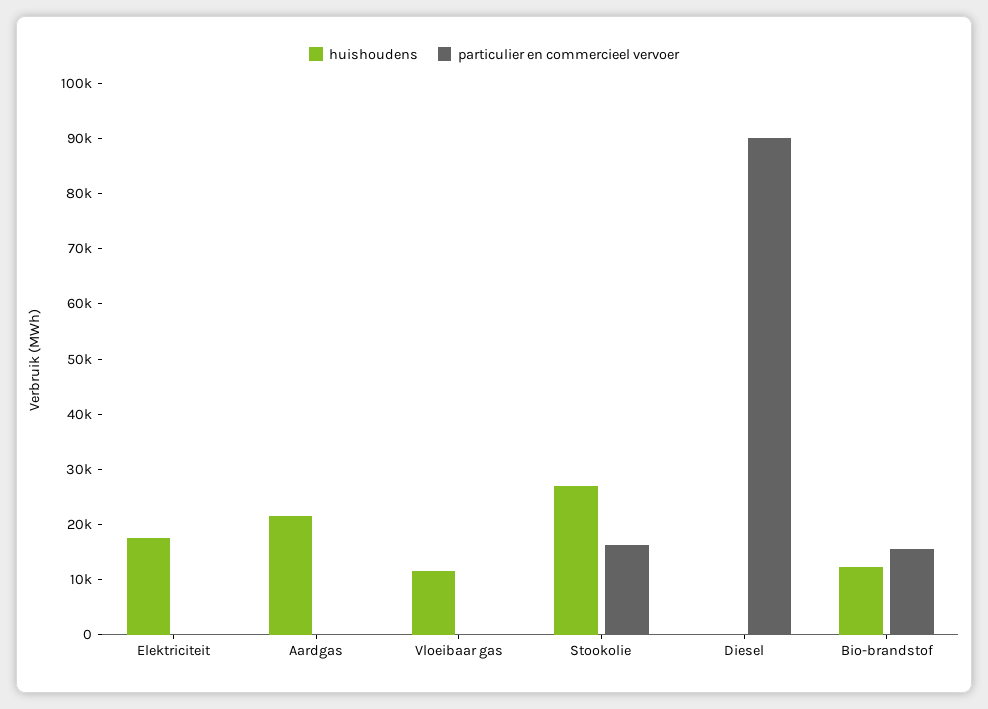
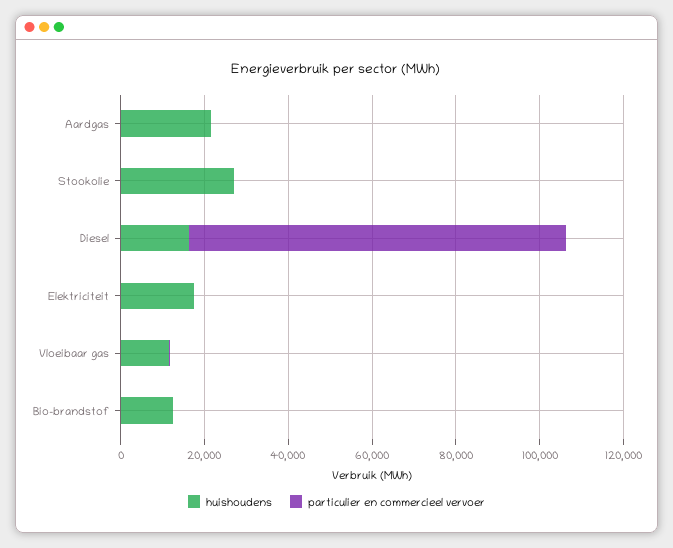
particulier en commercieel vervoer, Stookolie: 16000 -> 0
huishoudens, Diesel: 0 -> 15000
particulier en commercieel vervoer, Bio-brandstof: 16000 -> 0

